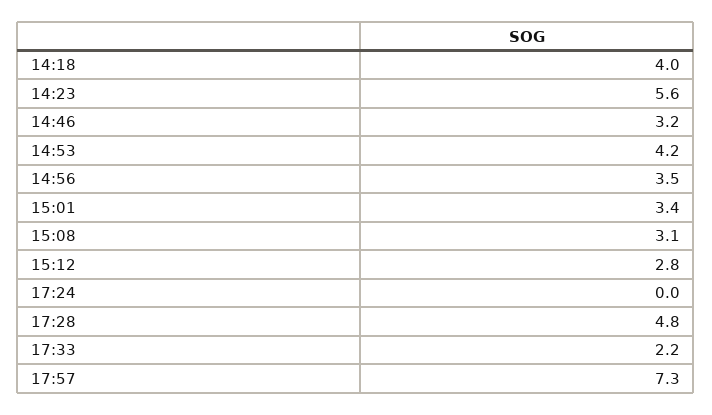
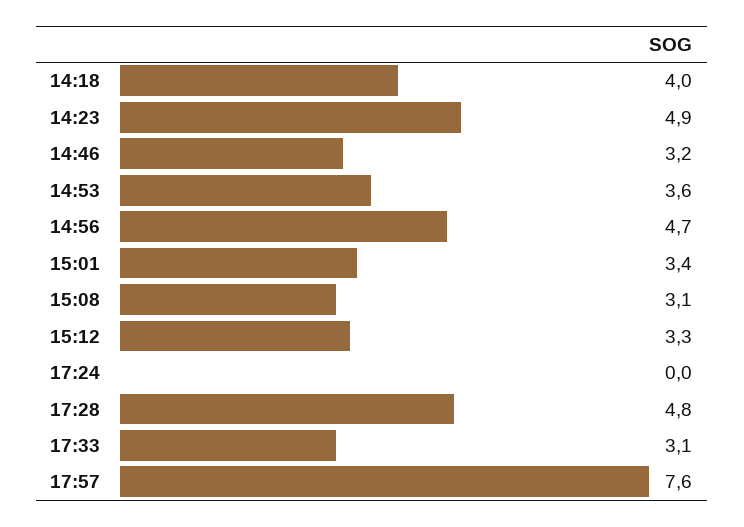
14:23: 5.6 -> 4.9
14:53: 4.2 -> 3.6
14:56: 3.5 -> 4.7
15:12: 2.8 -> 3.3
17:33: 2.2 -> 3.1
17:57: 7.3 -> 7.6

